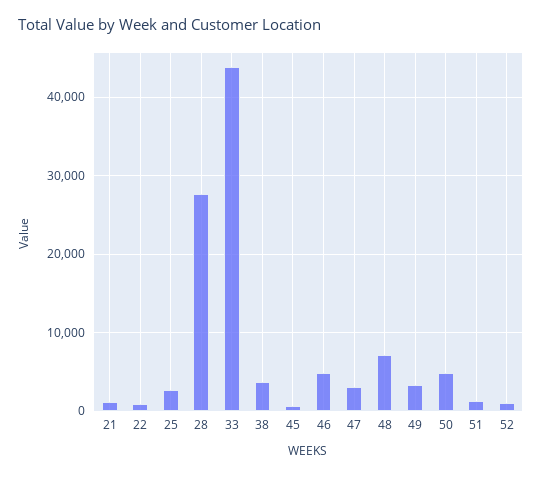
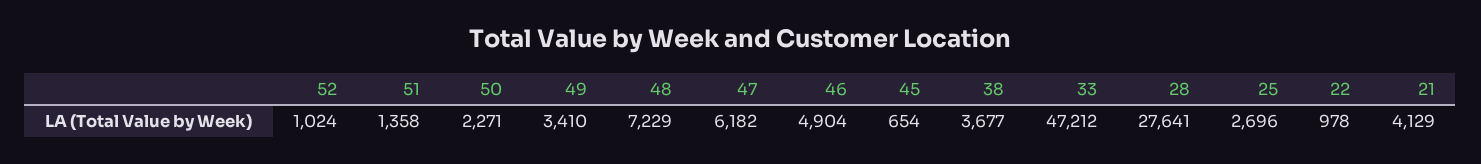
21: 1000 -> 4129
33: 44000 -> 47212
47: 3000 -> 6182
50: 5000 -> 2271

